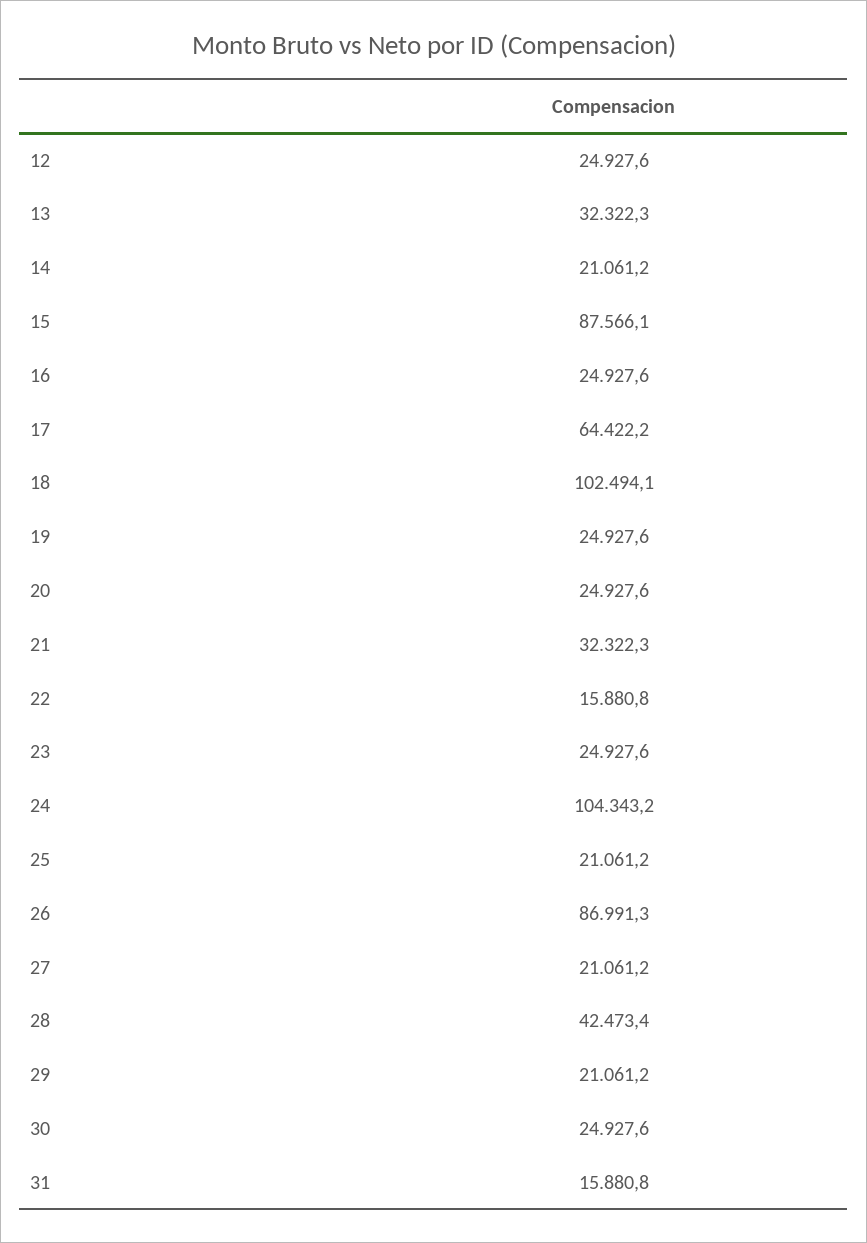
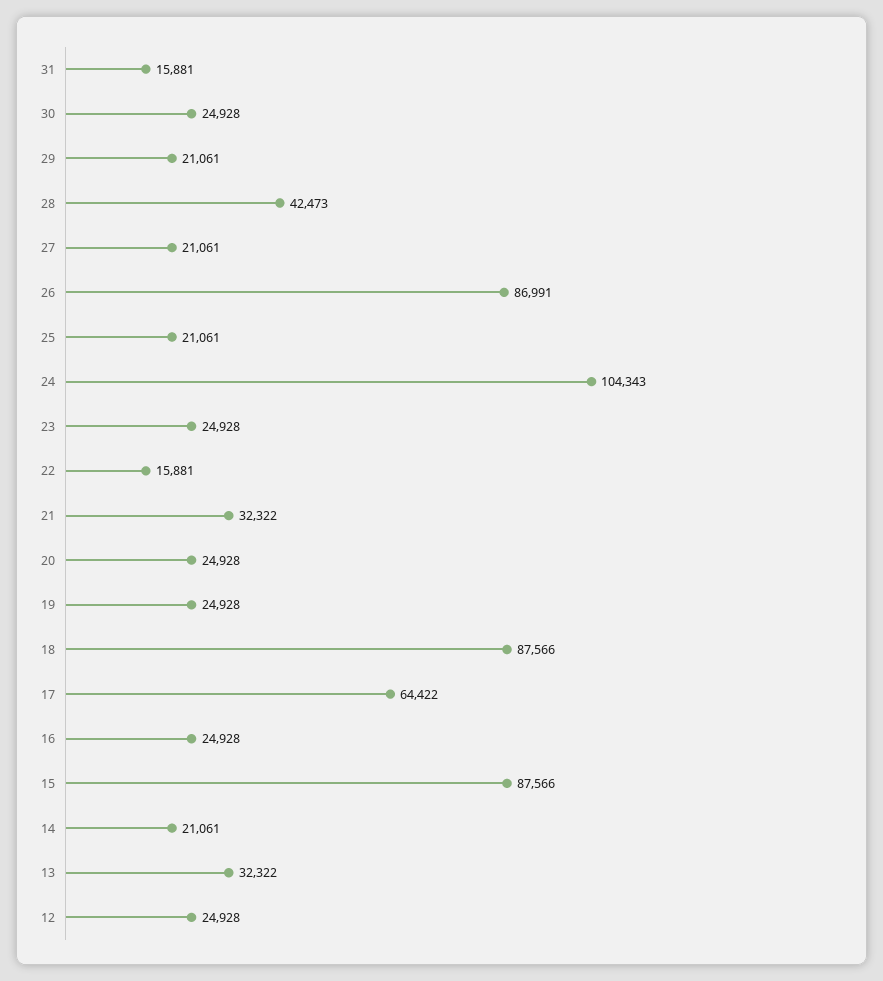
18: 102494.1 -> 87566

